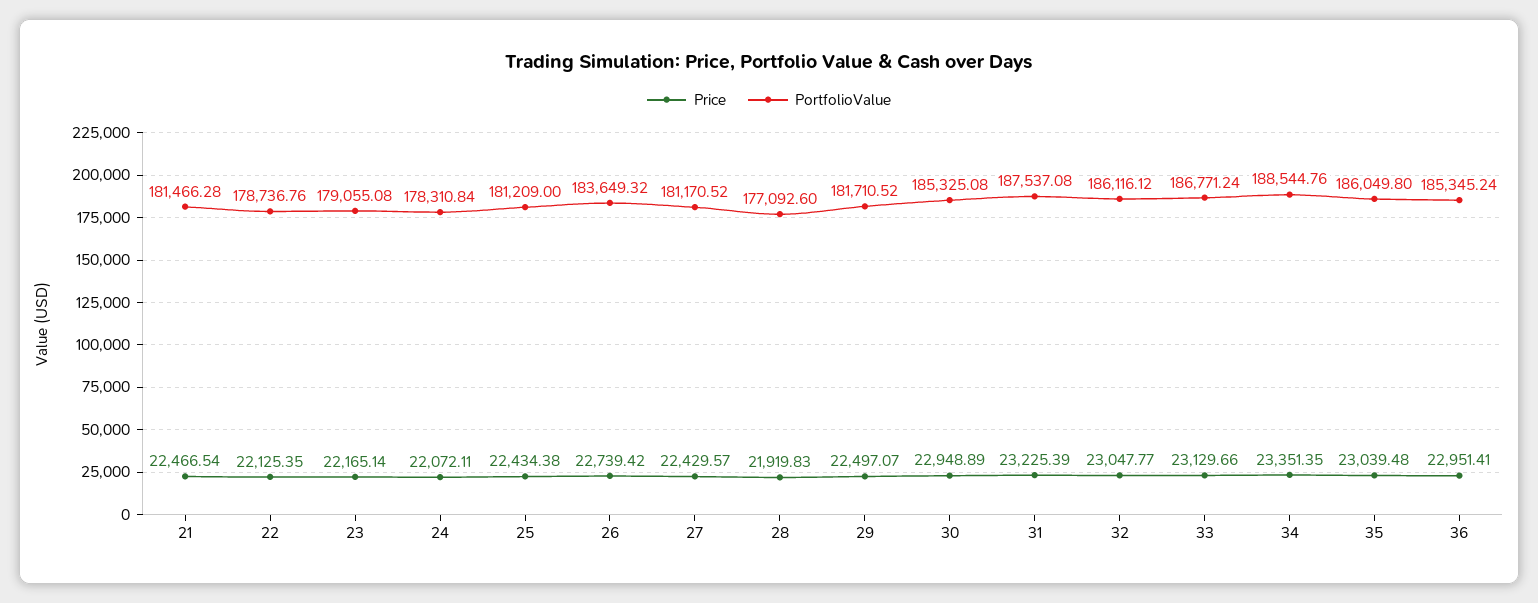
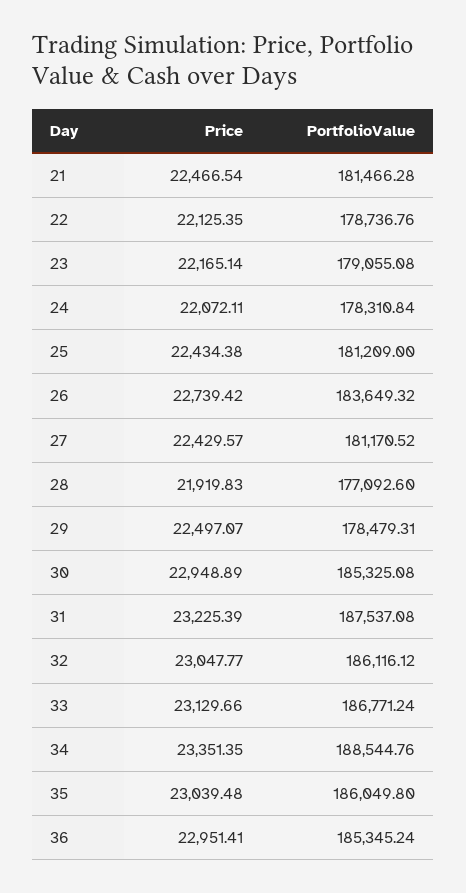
PortfolioValue, 29: 181710.52 -> 178479.31

